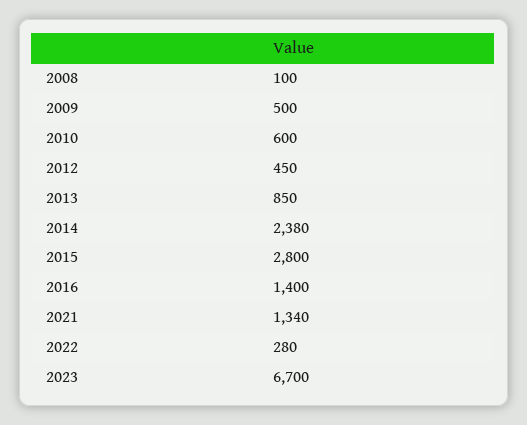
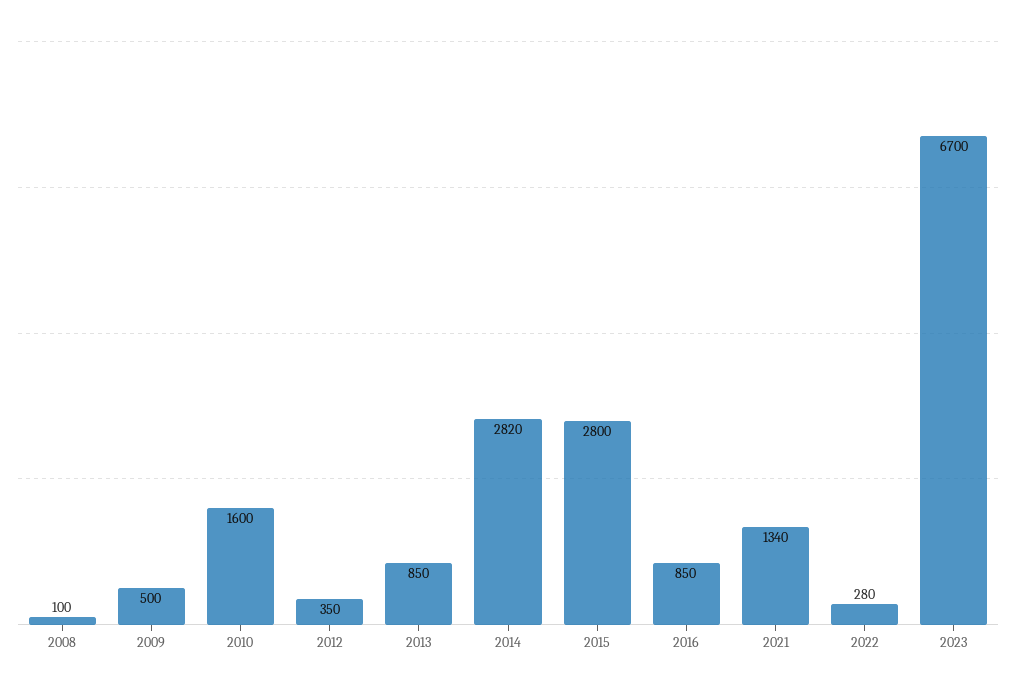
2010: 600 -> 1600
2012: 450 -> 350
2014: 2380 -> 2820
2016: 1400 -> 850

